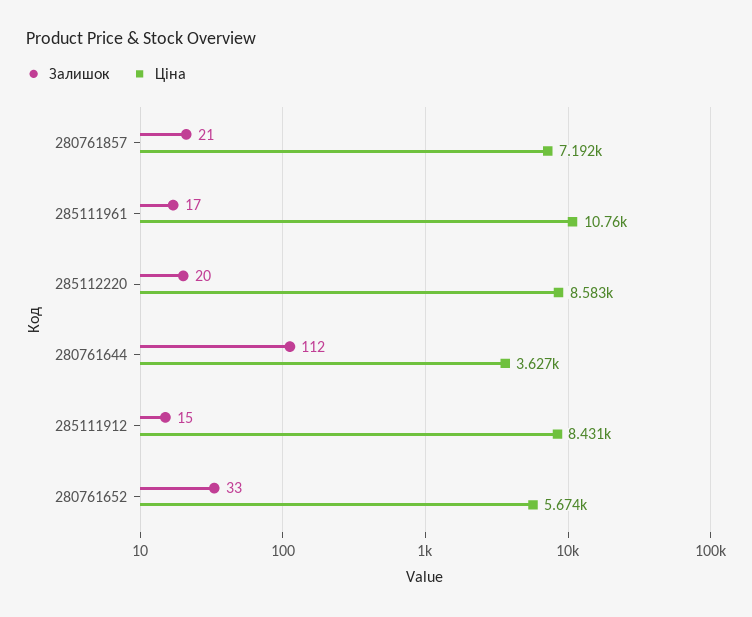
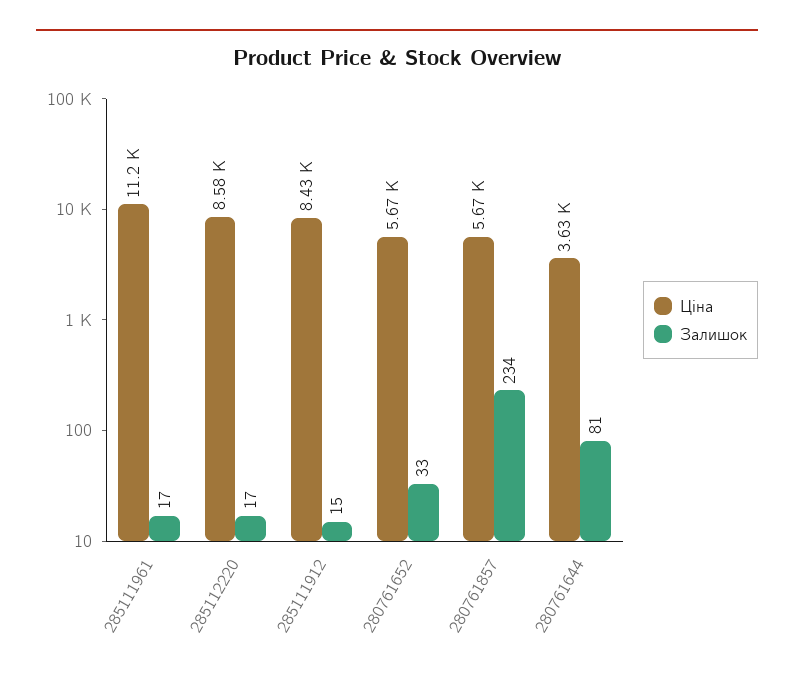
Залишок, 280761857: 21 -> 234
Ціна, 280761857: 7192 -> 5670
Ціна, 285111961: 10760 -> 11200
Залишок, 285112220: 20 -> 17
Залишок, 280761644: 112 -> 81

